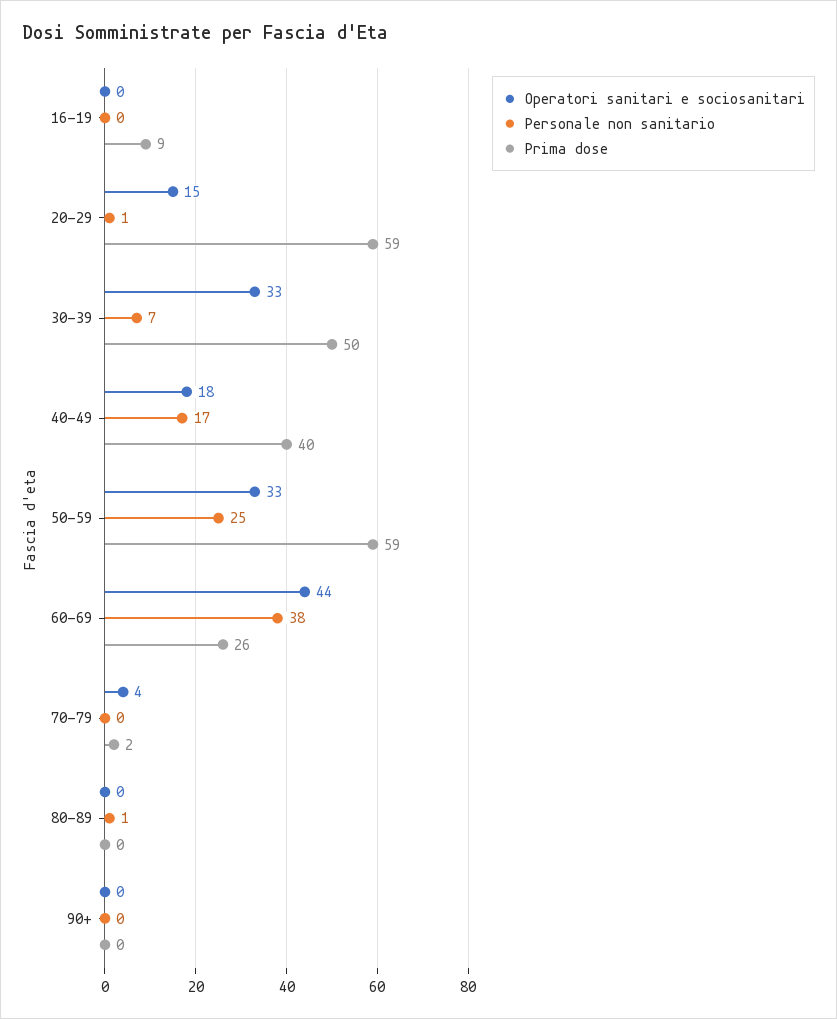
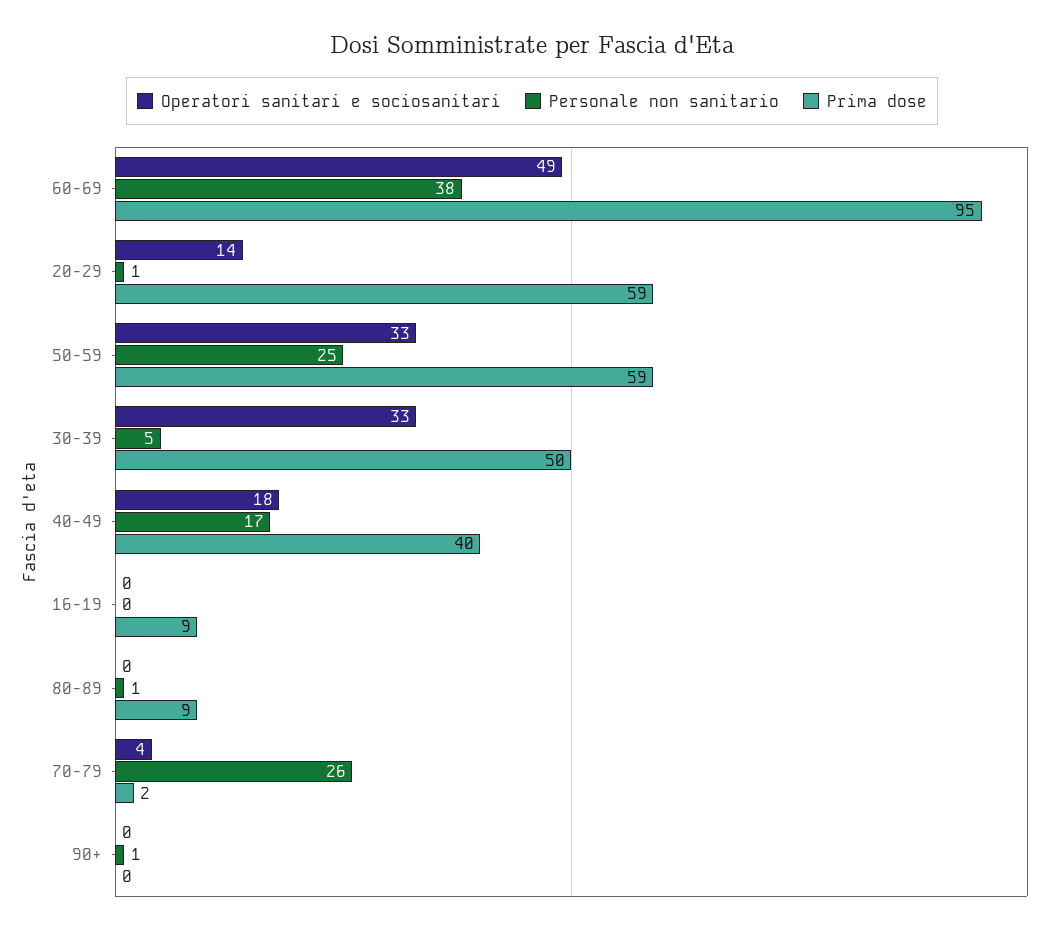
Operatori sanitari e sociosanitari, 20-29: 15 -> 14
Personale non sanitario, 30-39: 7 -> 5
Operatori sanitari e sociosanitari, 60-69: 44 -> 49
Prima dose, 60-69: 26 -> 95
Personale non sanitario, 70-79: 0 -> 26
Prima dose, 80-89: 0 -> 9
Personale non sanitario, 90+: 0 -> 1

